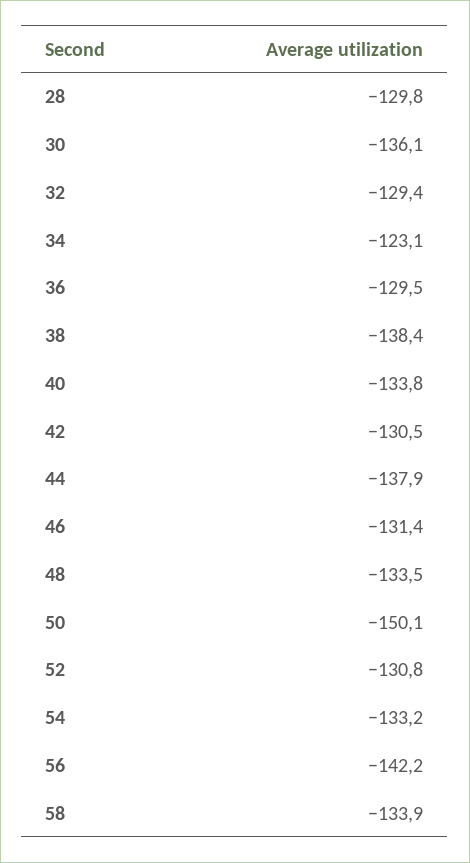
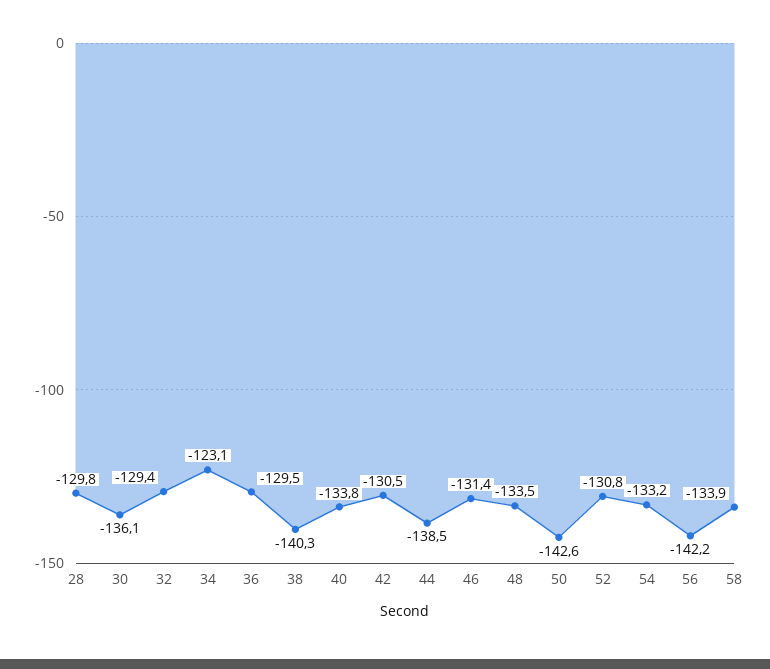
38: -138.4 -> -140.3
44: -137.9 -> -138.5
50: -150.1 -> -142.6

